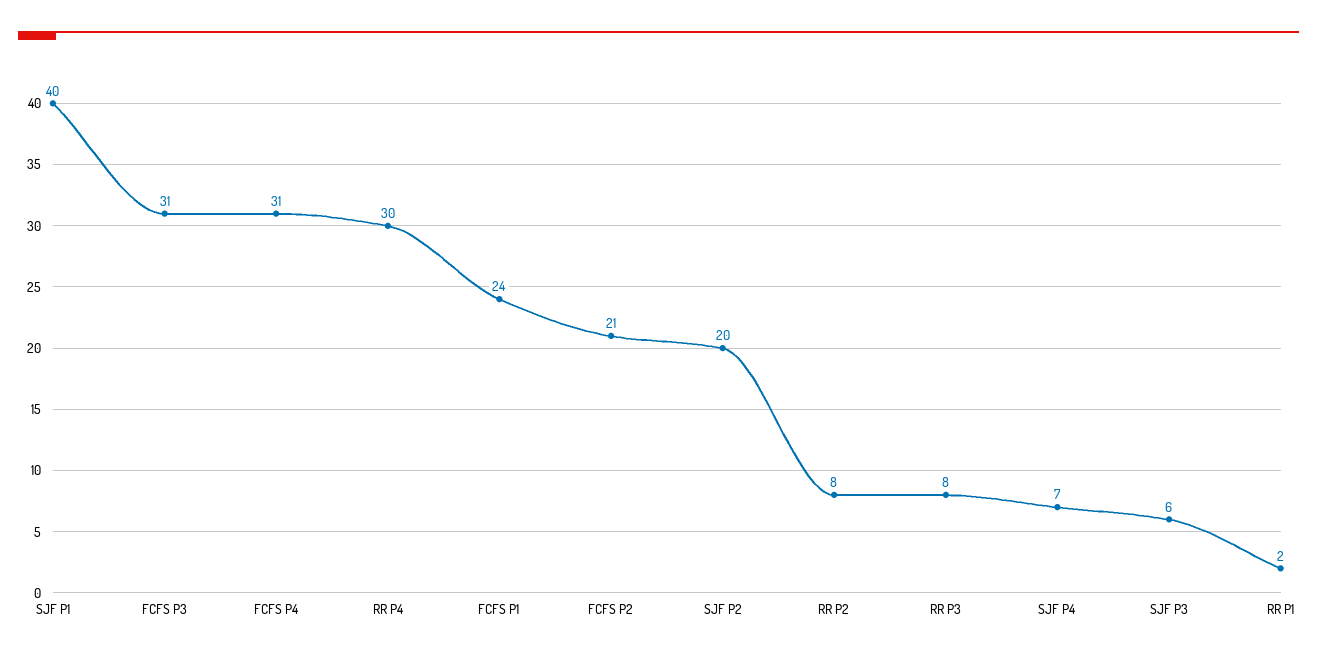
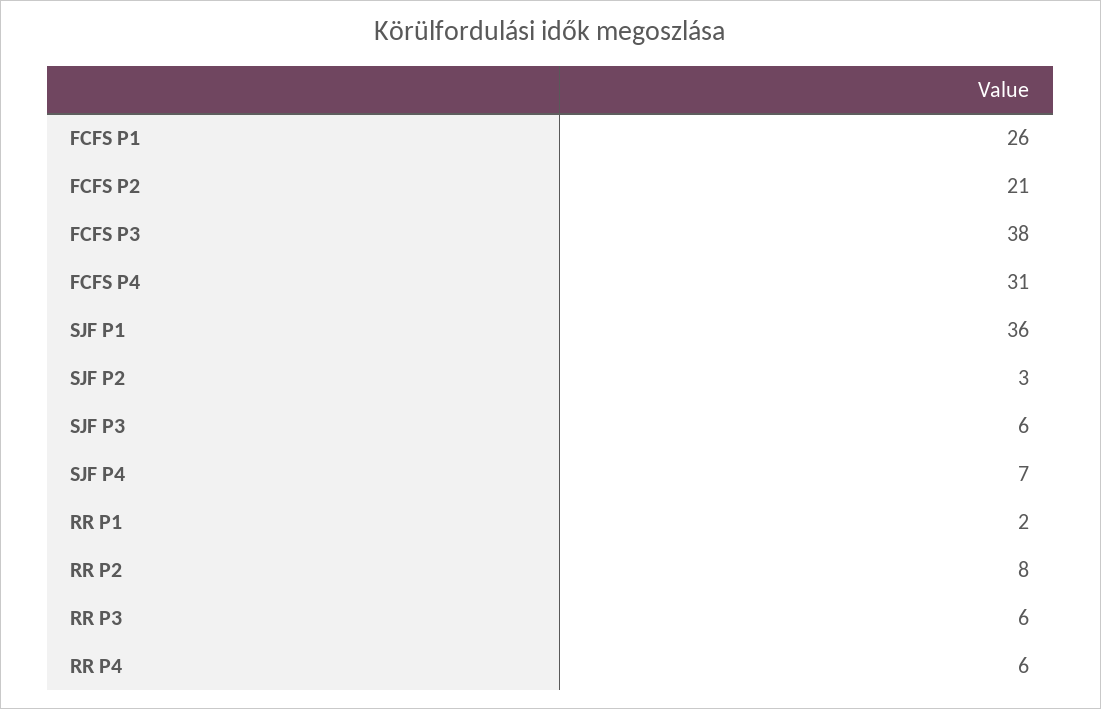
SJF P1: 40 -> 36
FCFS P3: 31 -> 38
RR P4: 30 -> 6
FCFS P1: 24 -> 26
SJF P2: 20 -> 3
RR P3: 8 -> 6

